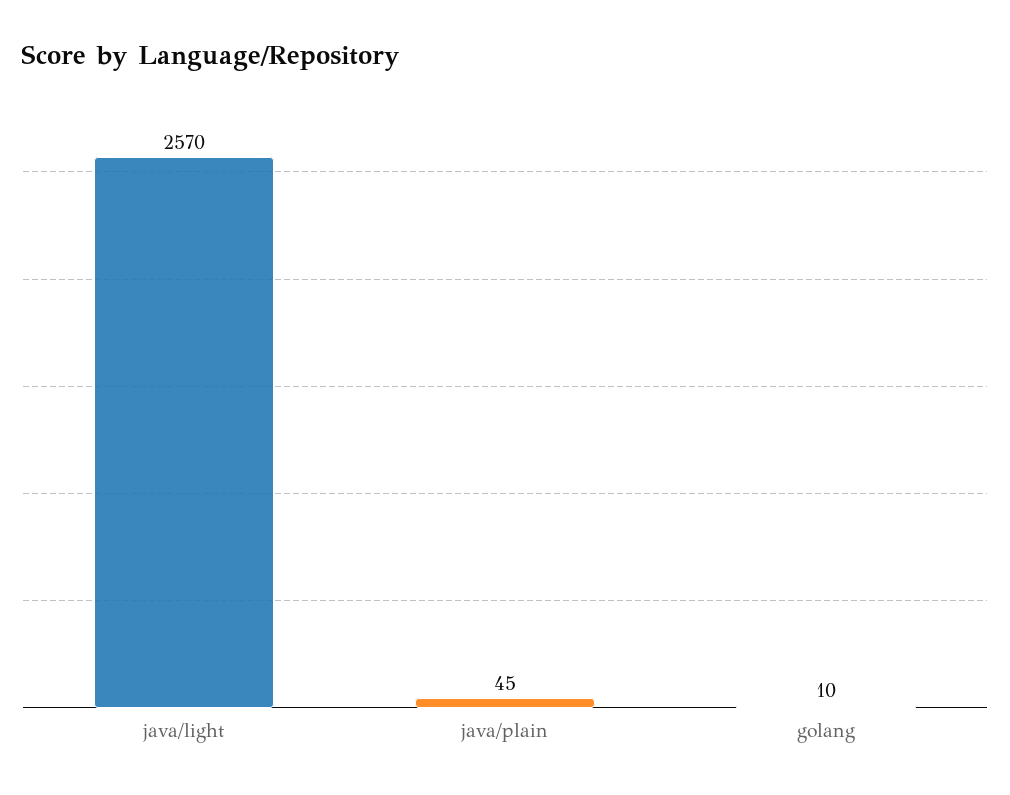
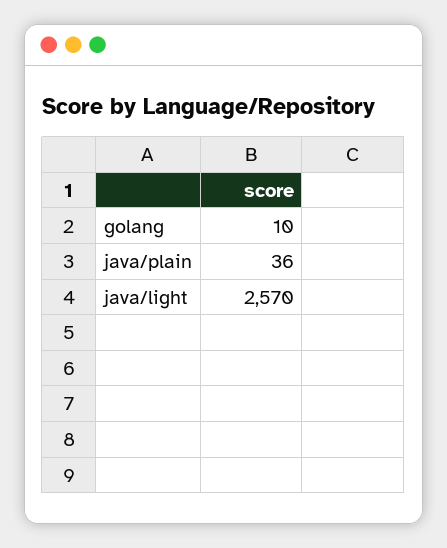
java/plain: 45 -> 36

